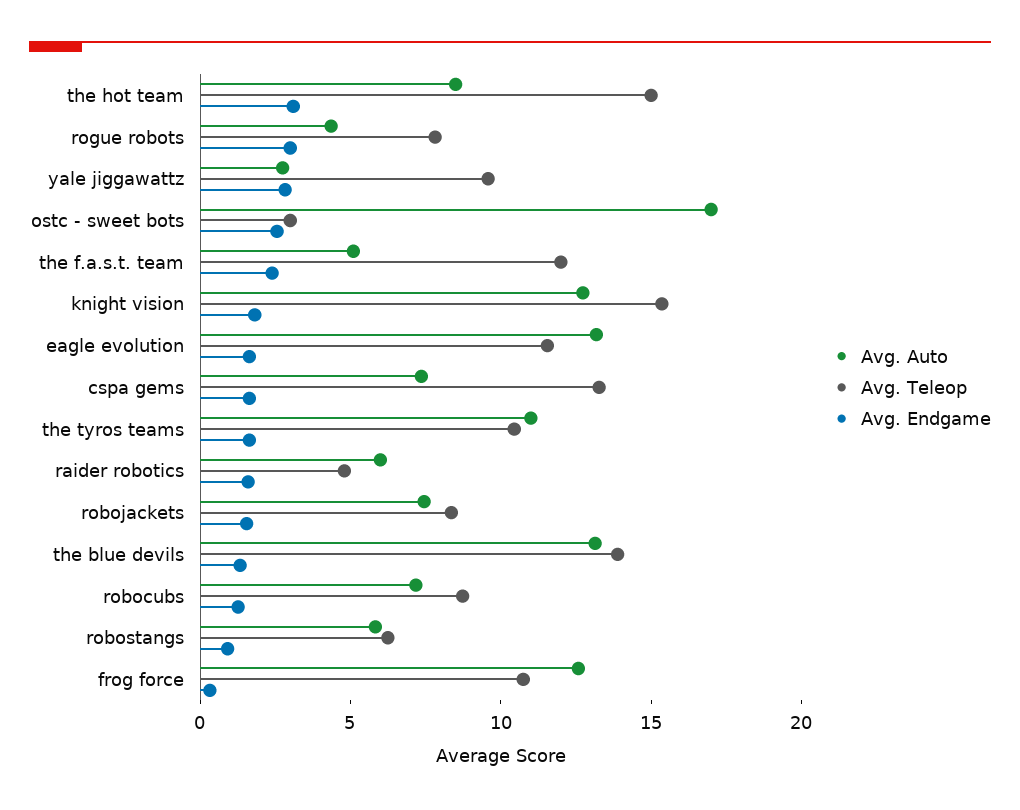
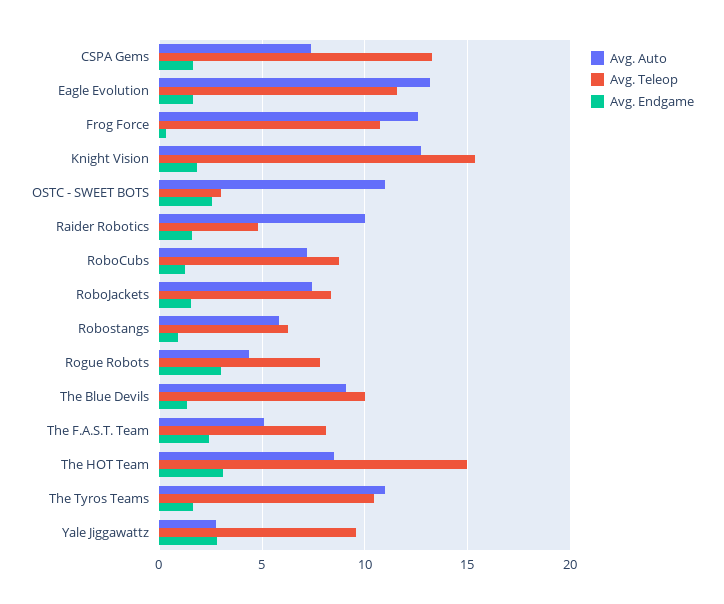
Avg. Auto, ostc - sweet bots: 17 -> 11
Avg. Teleop, the f.a.s.t. team: 12 -> 8
Avg. Auto, raider robotics: 6 -> 10
Avg. Auto, the blue devils: 13 -> 9
Avg. Teleop, the blue devils: 14 -> 10

